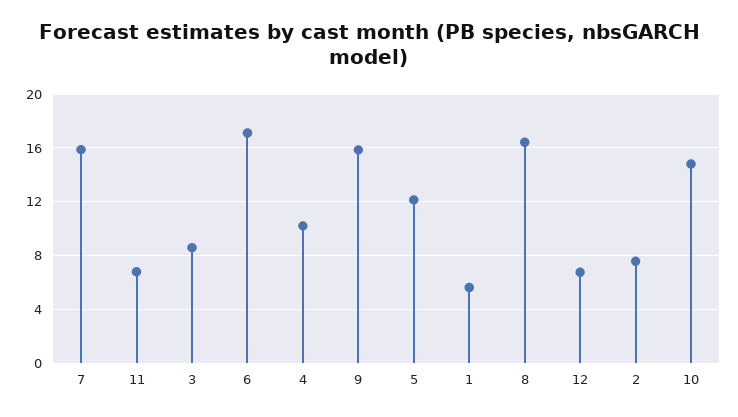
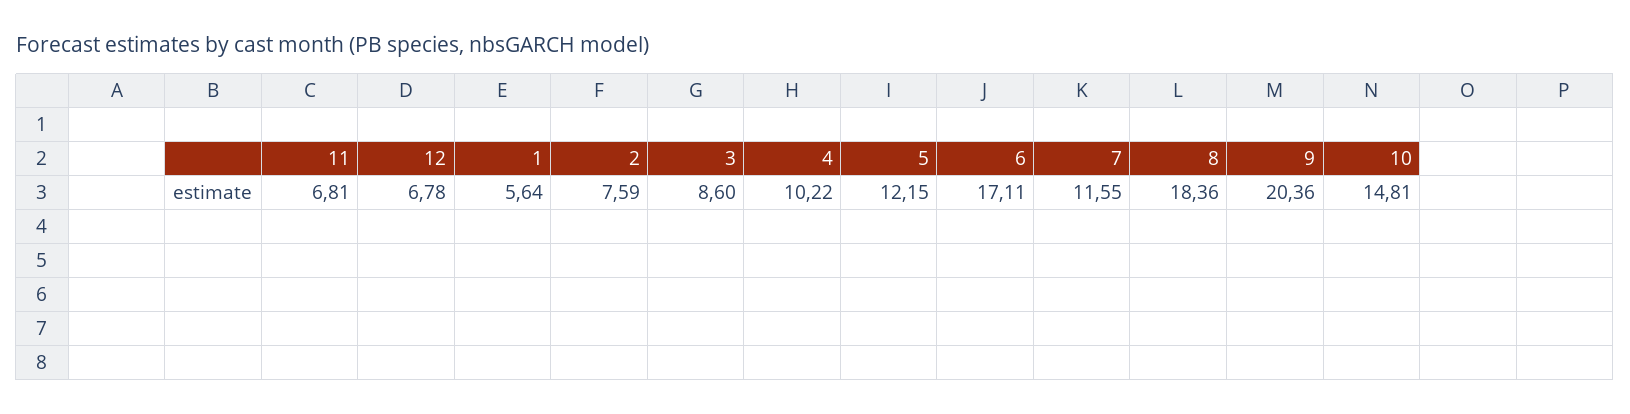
7: 16 -> 11.55
9: 16 -> 20.36
8: 16.5 -> 18.36

